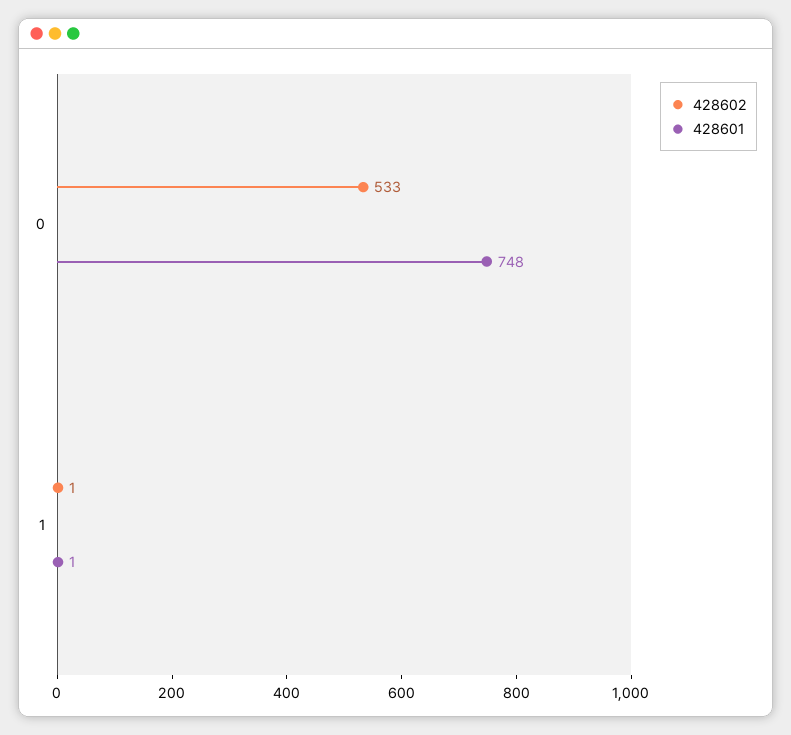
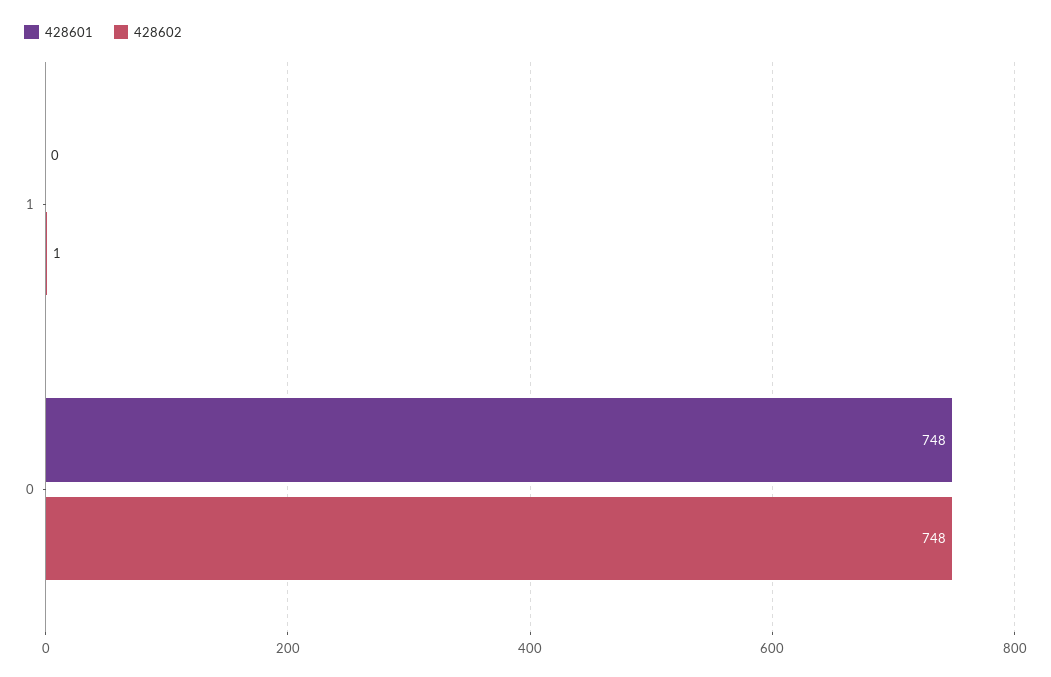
428602, 0: 533 -> 748
428601, 1: 1 -> 0

